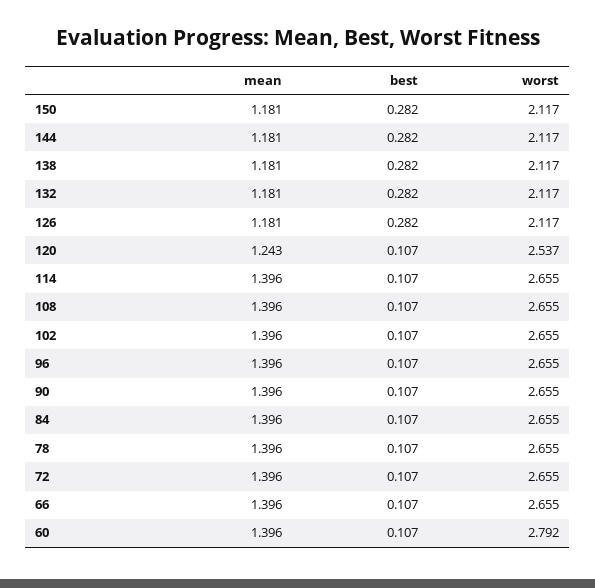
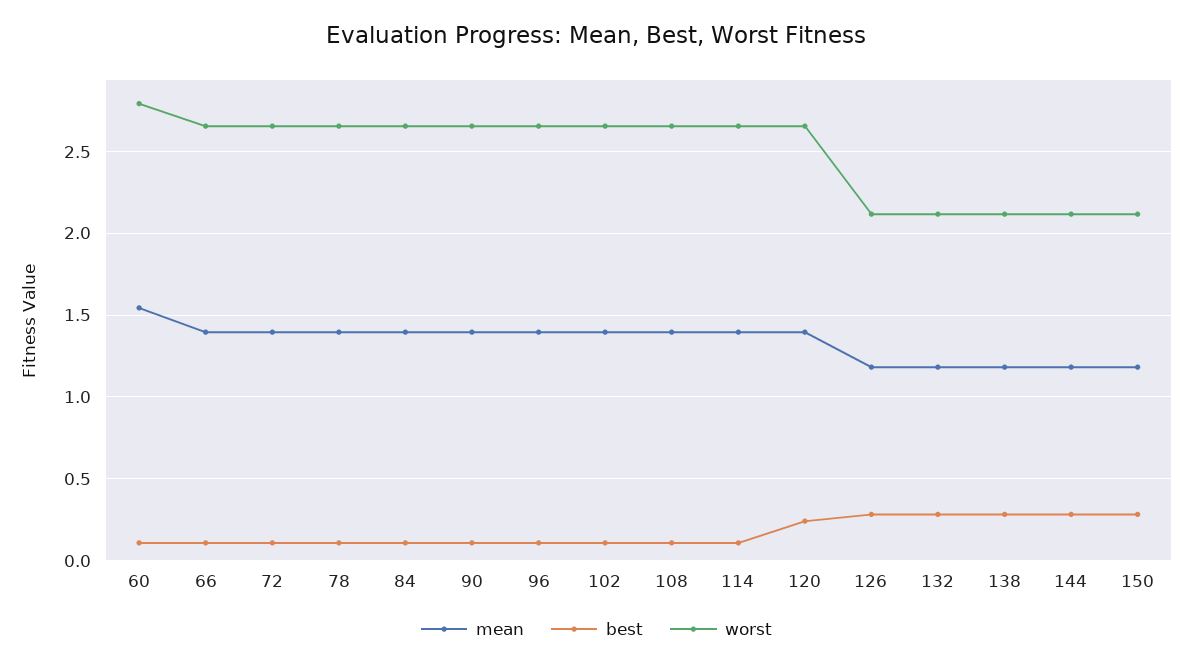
mean, 120: 1.243 -> 1.4
best, 120: 0.107 -> 0.25
worst, 120: 2.537 -> 2.65
mean, 60: 1.396 -> 1.55

